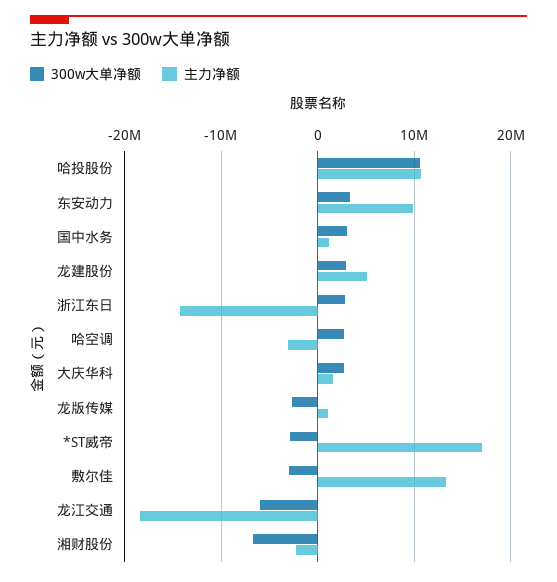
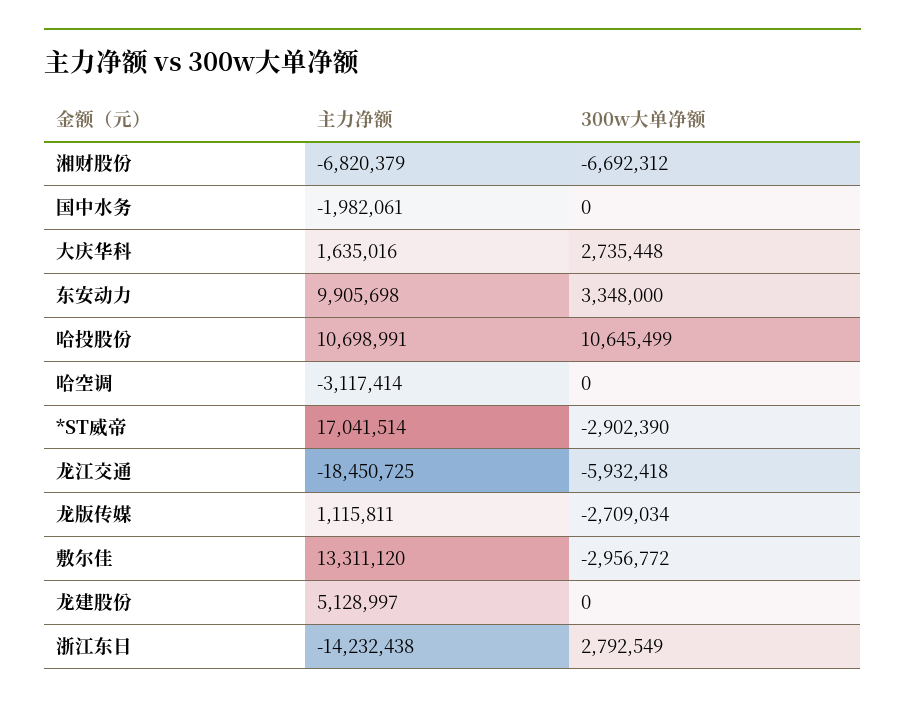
300w大单净额, 国中水务: 3000000 -> 0
主力净额, 国中水务: 1000000 -> -1982061
300w大单净额, 龙建股份: 3000000 -> 0
300w大单净额, 哈空调: 3000000 -> 0
主力净额, 湘财股份: -2000000 -> -6820379

